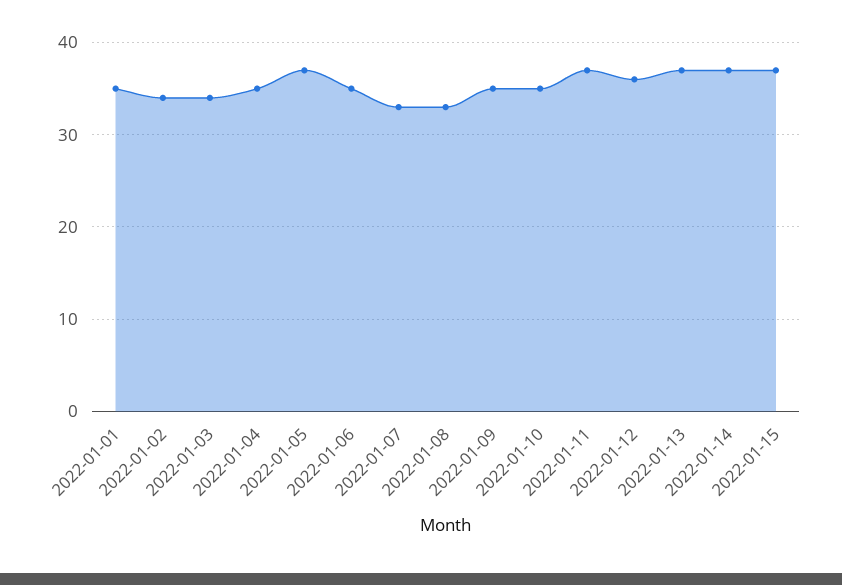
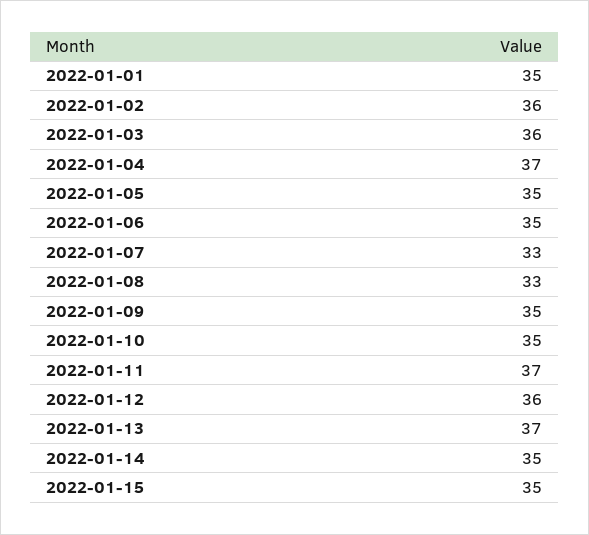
2022-01-02: 34 -> 36
2022-01-03: 34 -> 36
2022-01-04: 35 -> 37
2022-01-05: 37 -> 35
2022-01-14: 37 -> 35
2022-01-15: 37 -> 35

